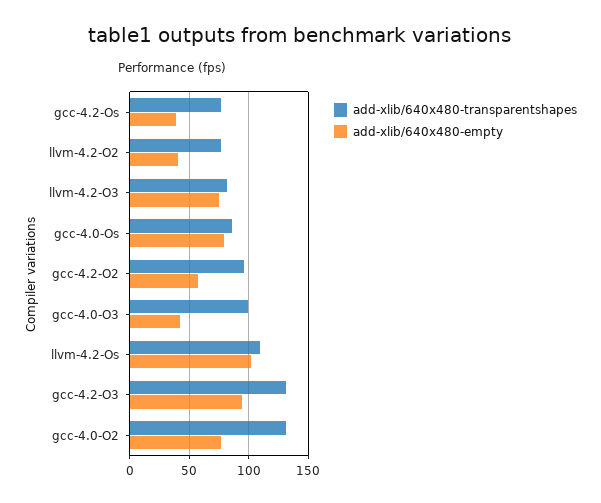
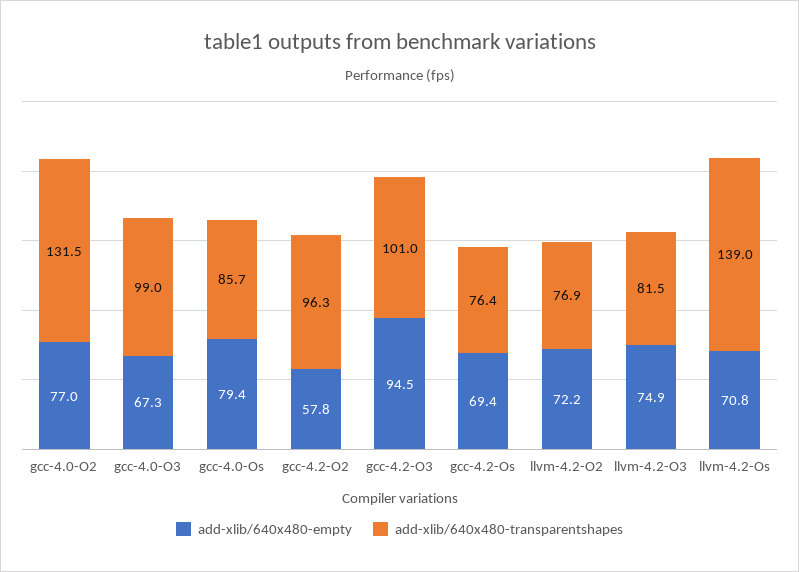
add-xlib/640x480-empty, gcc-4.2-Os: 40 -> 69.4
add-xlib/640x480-empty, llvm-4.2-O2: 40 -> 72.2
add-xlib/640x480-empty, gcc-4.0-O3: 40 -> 67.3
add-xlib/640x480-transparentshapes, llvm-4.2-Os: 110 -> 139
add-xlib/640x480-empty, llvm-4.2-Os: 100 -> 70.8
add-xlib/640x480-transparentshapes, gcc-4.2-O3: 130 -> 101

